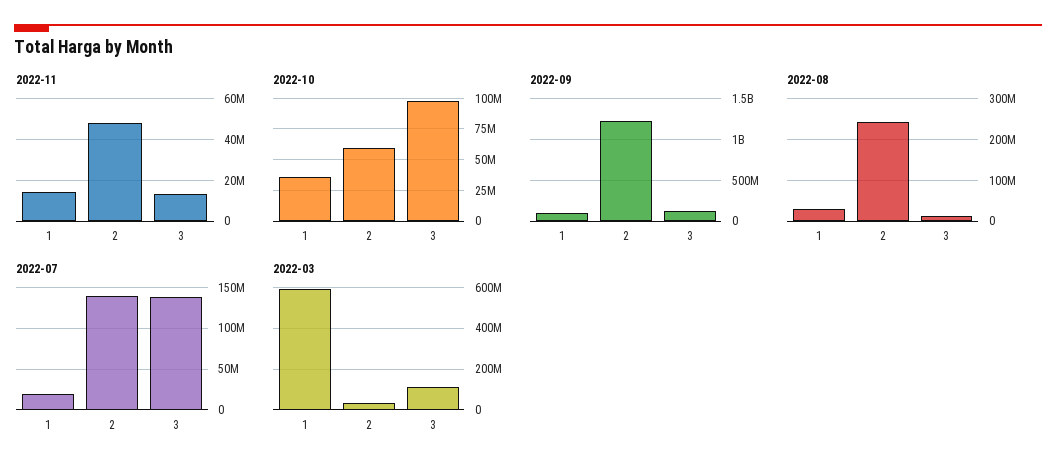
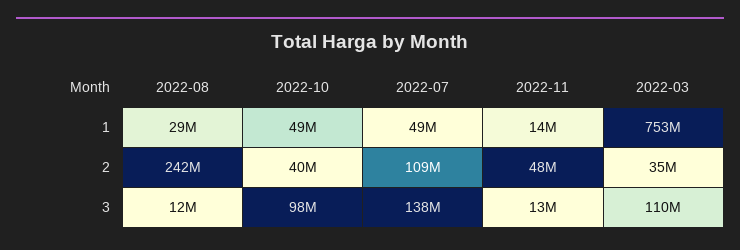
2022-10, 1: 35000000 -> 49000000
2022-10, 2: 60000000 -> 40000000
2022-09, 1: 100000000 -> none
2022-09, 2: 1200000000 -> none
2022-09, 3: 100000000 -> none
2022-07, 1: 20000000 -> 49000000
2022-07, 2: 140000000 -> 109000000
2022-03, 1: 600000000 -> 753000000

